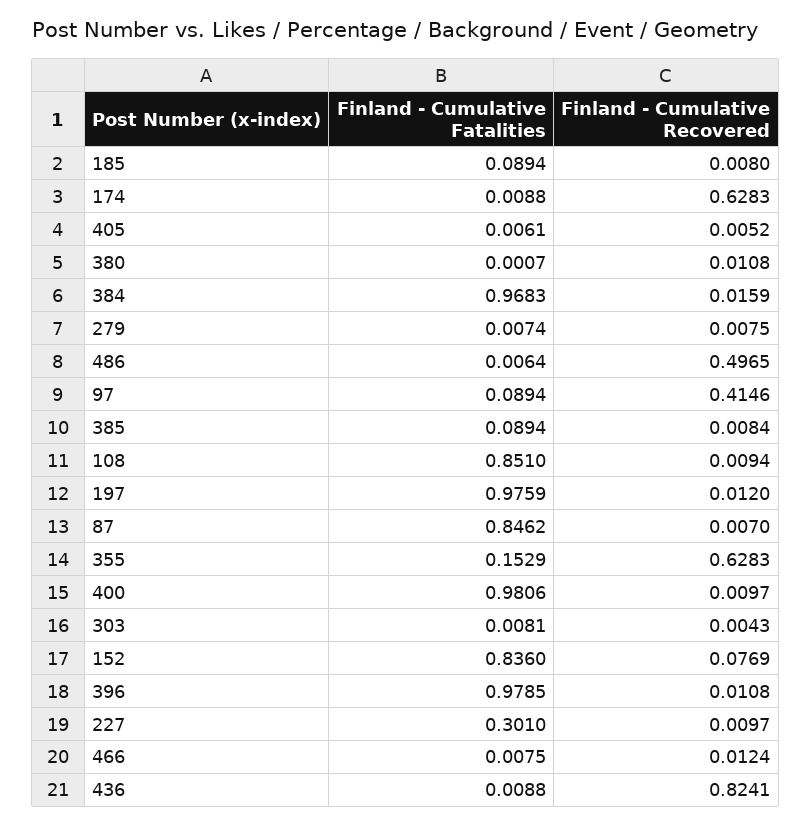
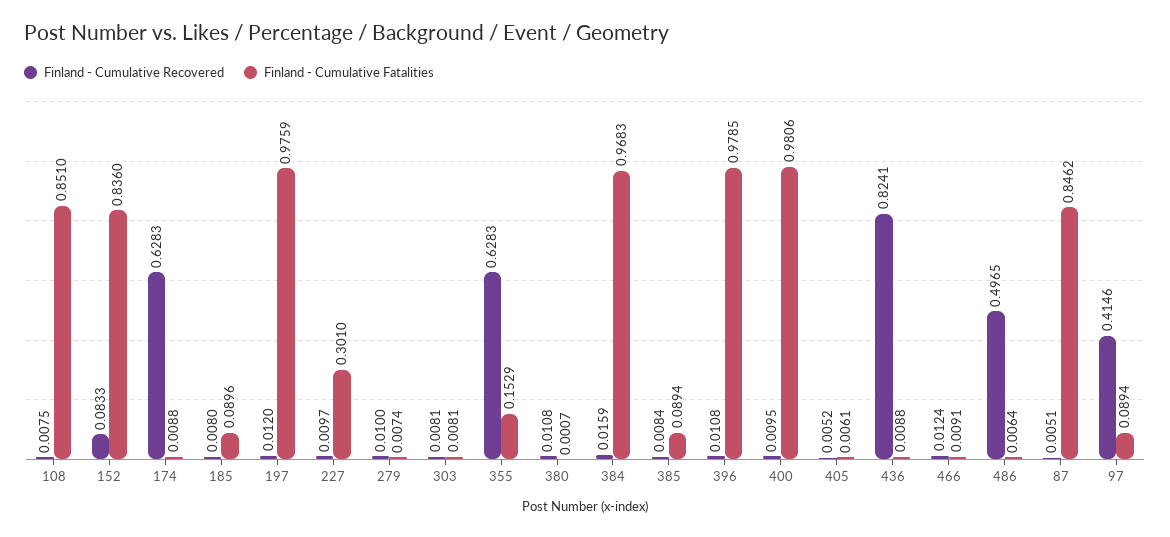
Finland - Cumulative Fatalities, 185: 0.0894 -> 0.0896
Finland - Cumulative Recovered, 279: 0.0075 -> 0.01
Finland - Cumulative Recovered, 108: 0.0094 -> 0.0075
Finland - Cumulative Recovered, 87: 0.007 -> 0.0051
Finland - Cumulative Recovered, 400: 0.0097 -> 0.0095
Finland - Cumulative Recovered, 303: 0.0043 -> 0.0081
Finland - Cumulative Recovered, 152: 0.0769 -> 0.0833
Finland - Cumulative Fatalities, 466: 0.0075 -> 0.0091

